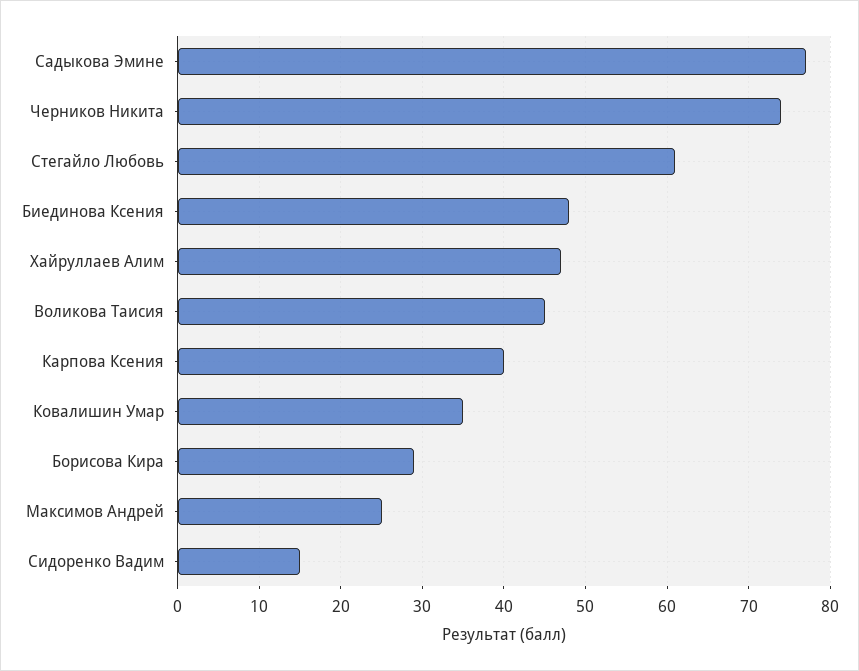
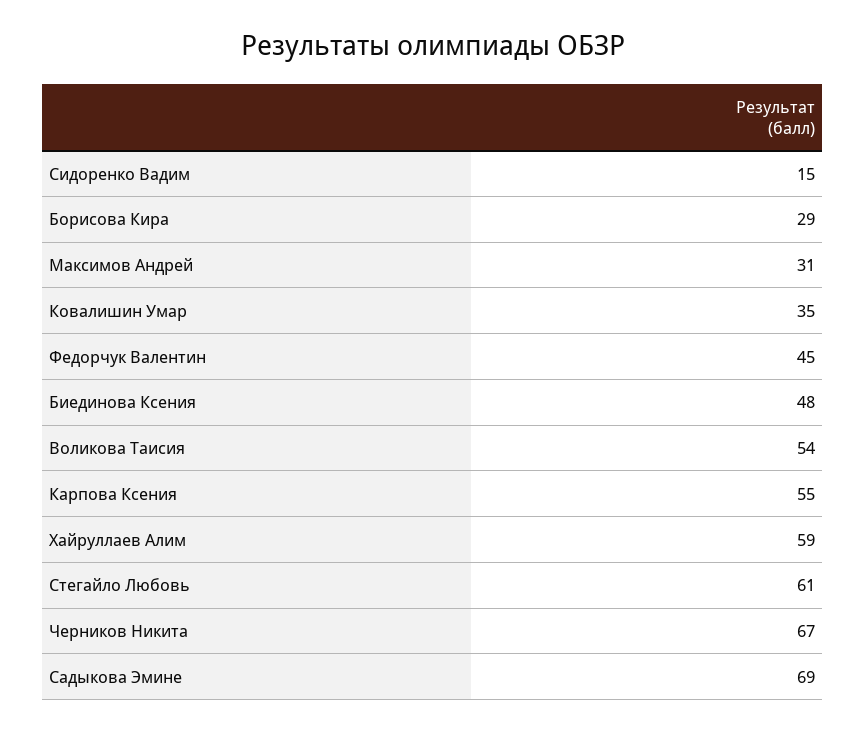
Садыкова Эмине: 77 -> 69
Черников Никита: 74 -> 67
Хайруллаев Алим: 47 -> 59
Воликова Таисия: 45 -> 54
Карпова Ксения: 40 -> 55
Максимов Андрей: 25 -> 31
Федорчук Валентин: none -> 45

